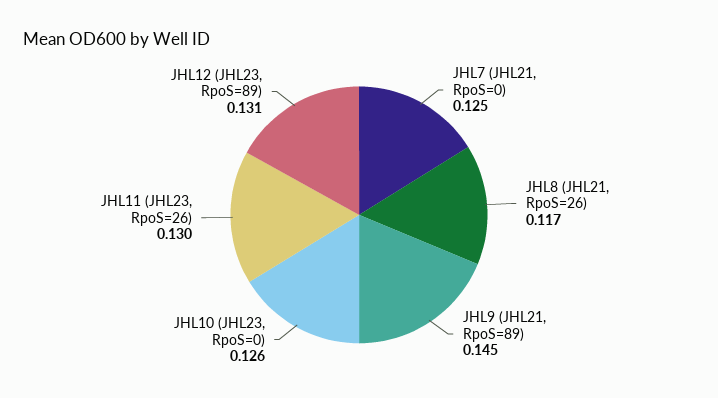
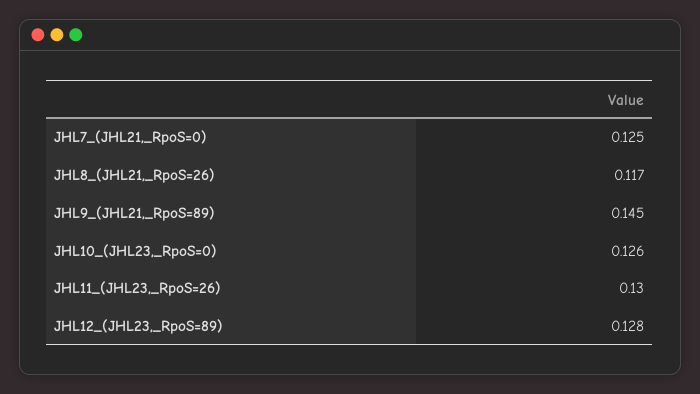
JHL12 (JHL23, RpoS=89): 0.131 -> 0.128

